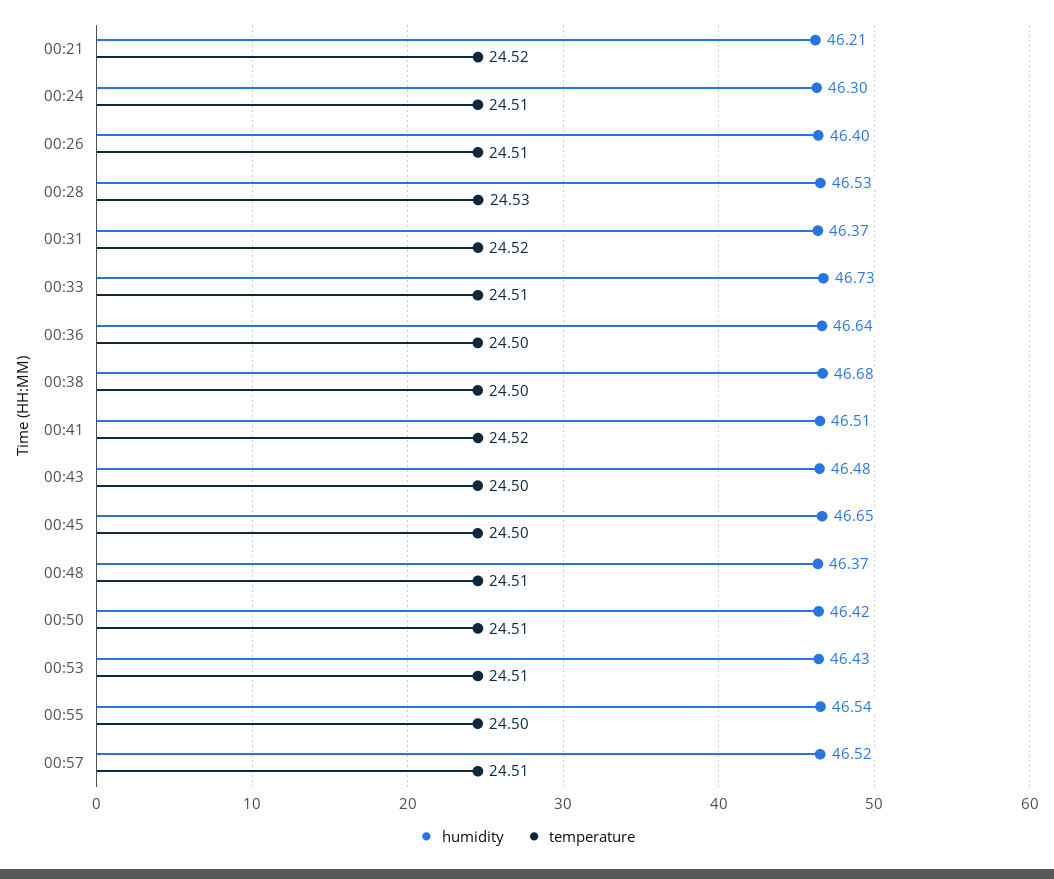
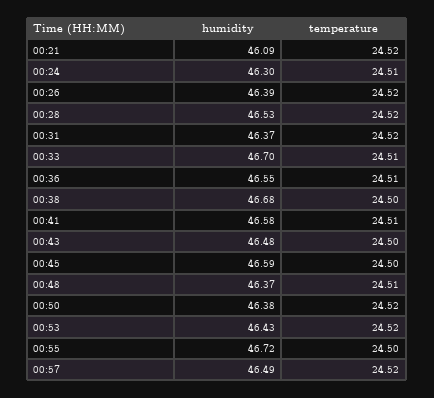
humidity, 00:21: 46.21 -> 46.09
humidity, 00:26: 46.4 -> 46.39
temperature, 00:26: 24.51 -> 24.52
temperature, 00:28: 24.53 -> 24.52
humidity, 00:33: 46.73 -> 46.7
humidity, 00:36: 46.64 -> 46.55
temperature, 00:36: 24.5 -> 24.51
humidity, 00:41: 46.51 -> 46.58
temperature, 00:41: 24.52 -> 24.51
humidity, 00:45: 46.65 -> 46.59
humidity, 00:50: 46.42 -> 46.38
temperature, 00:50: 24.51 -> 24.52
temperature, 00:53: 24.51 -> 24.52
humidity, 00:55: 46.54 -> 46.72
humidity, 00:57: 46.52 -> 46.49
temperature, 00:57: 24.51 -> 24.52

